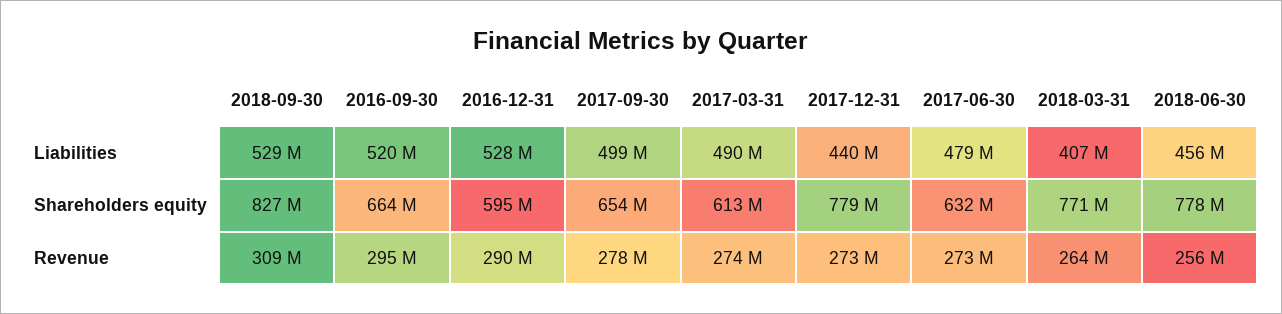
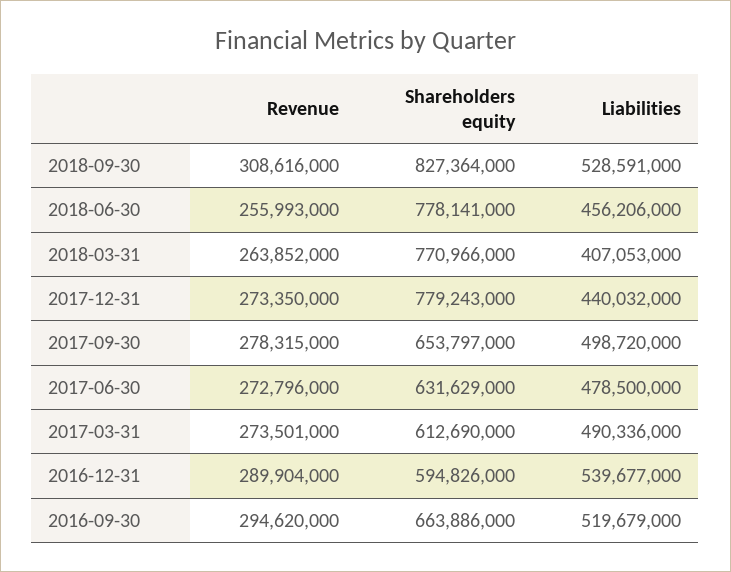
2016-12-31, Liabilities: 528000000 -> 539677000

